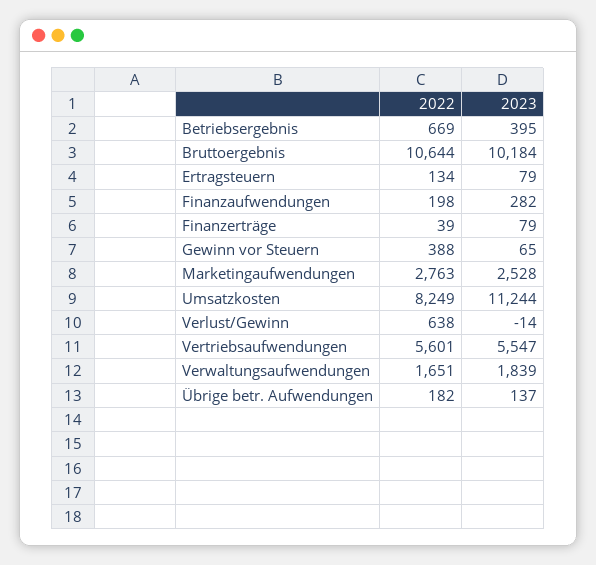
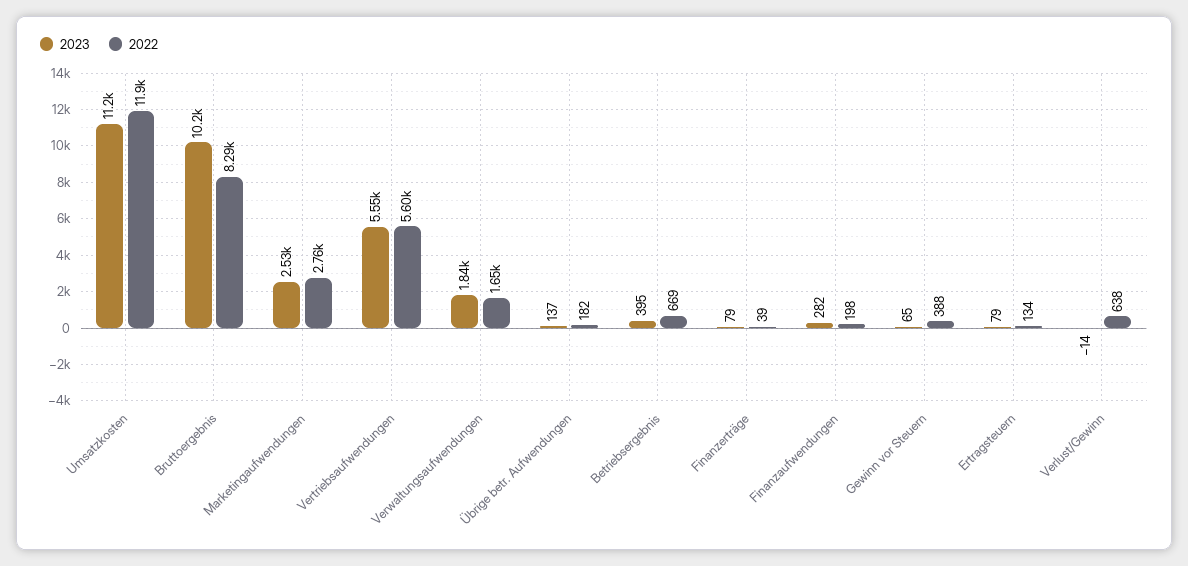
2022, Bruttoergebnis: 10644 -> 8290
2022, Umsatzkosten: 8249 -> 11900

